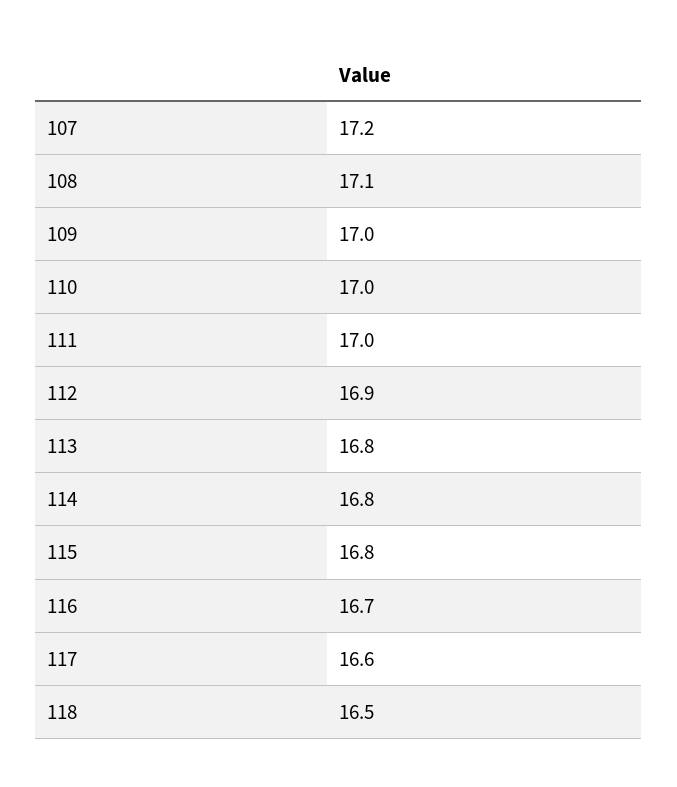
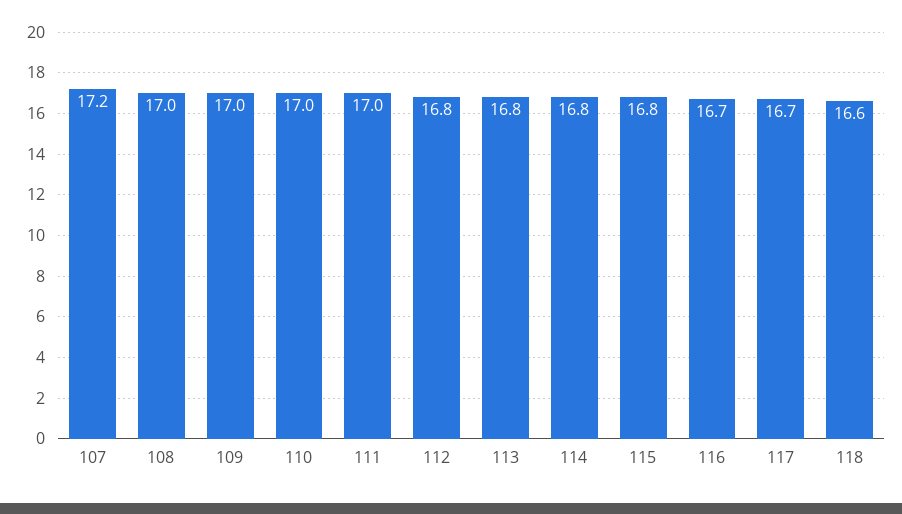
108: 17.1 -> 17
112: 16.9 -> 16.8
117: 16.6 -> 16.7
118: 16.5 -> 16.6

